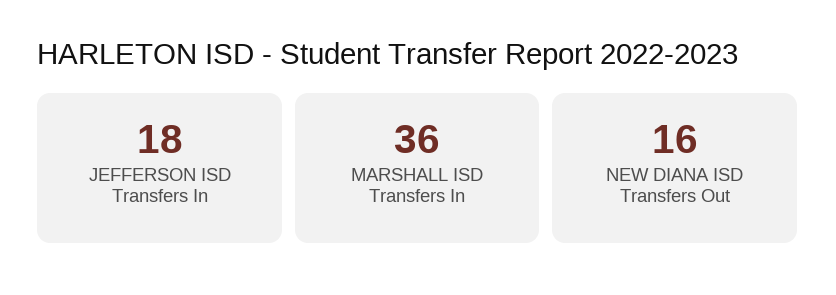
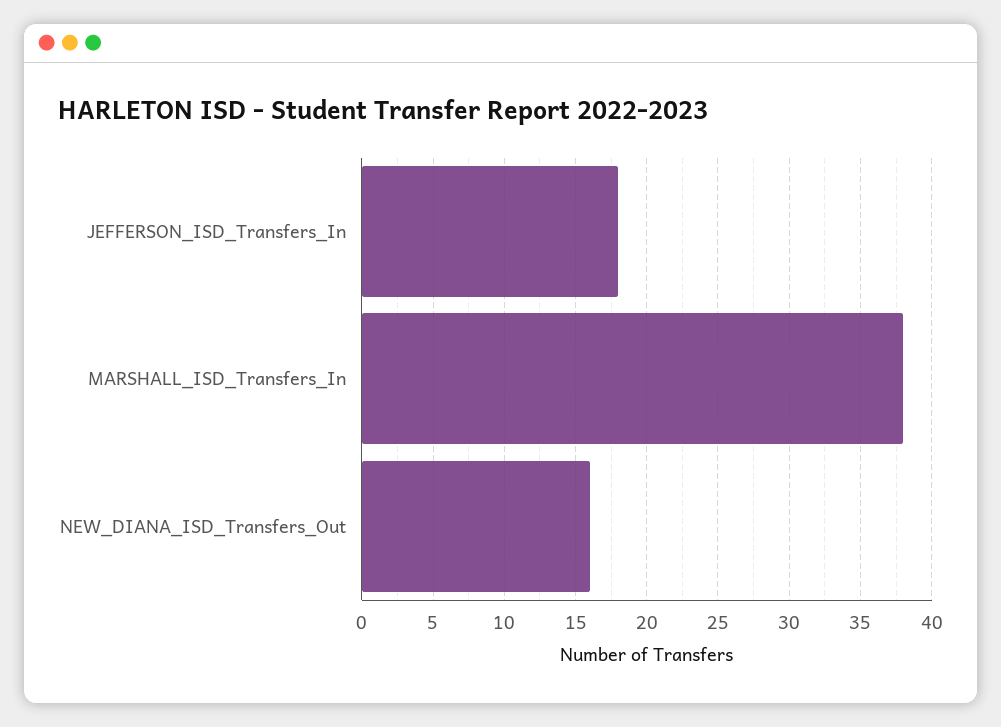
MARSHALL ISD Transfers In: 36 -> 38

